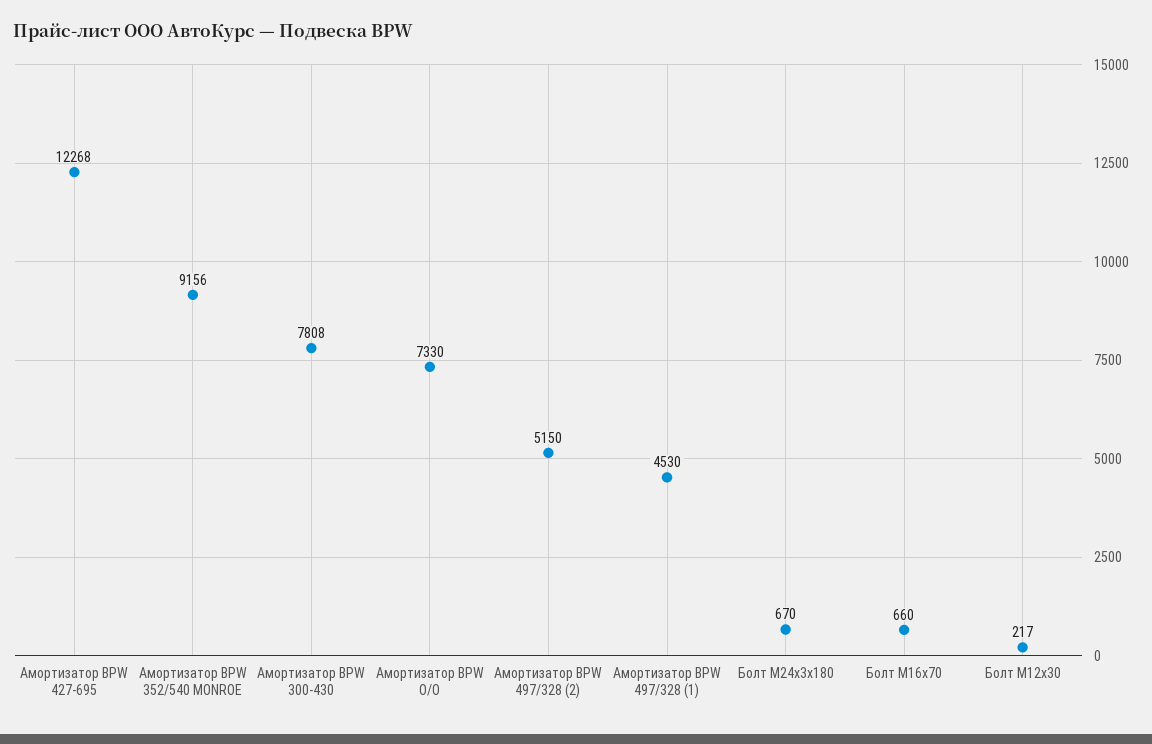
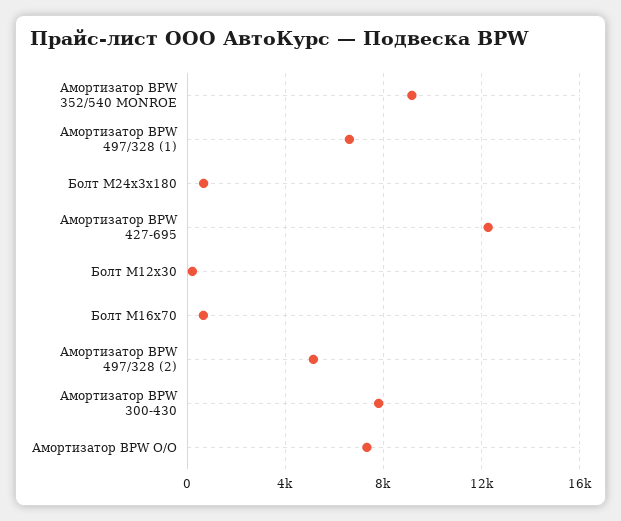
Амортизатор BPW 497/328 (1): 4530 -> 6500

